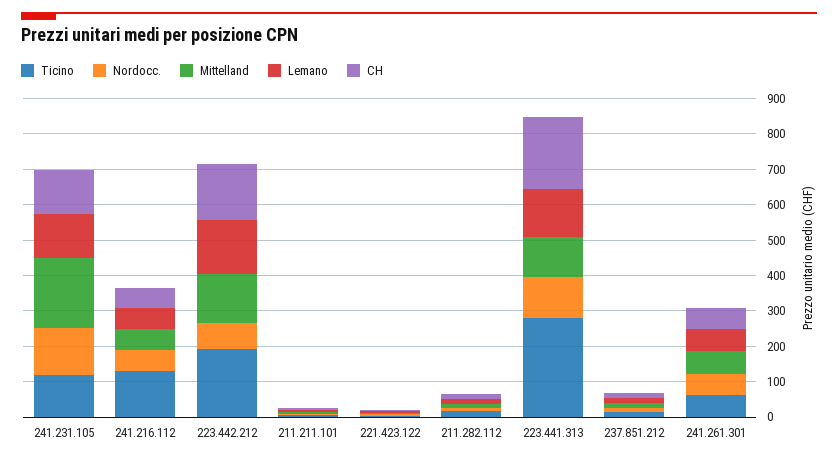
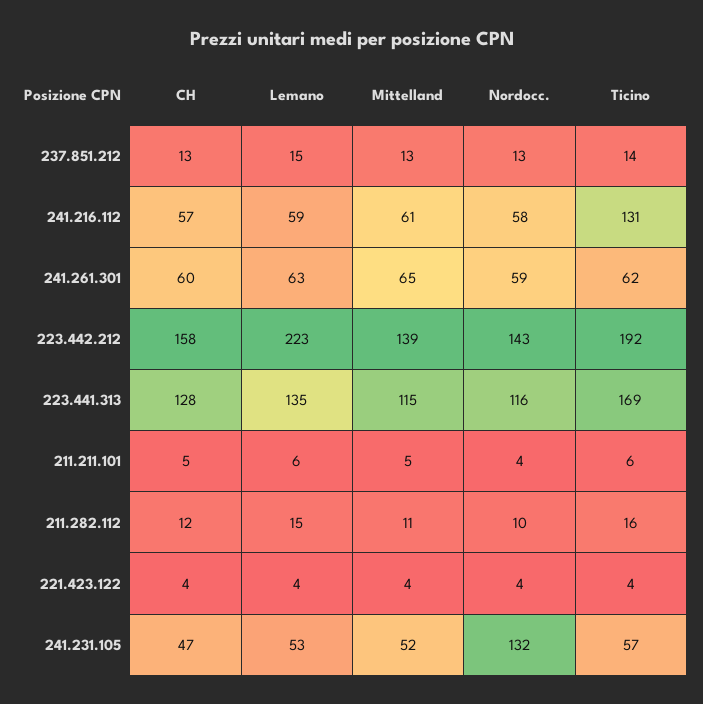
Ticino, 241.231.105: 125 -> 57
Mittelland, 241.231.105: 200 -> 52
Lemano, 241.231.105: 125 -> 53
CH, 241.231.105: 125 -> 47
Nordocc., 223.442.212: 75 -> 143
Lemano, 223.442.212: 150 -> 223
Ticino, 223.441.313: 275 -> 169
CH, 223.441.313: 200 -> 128

